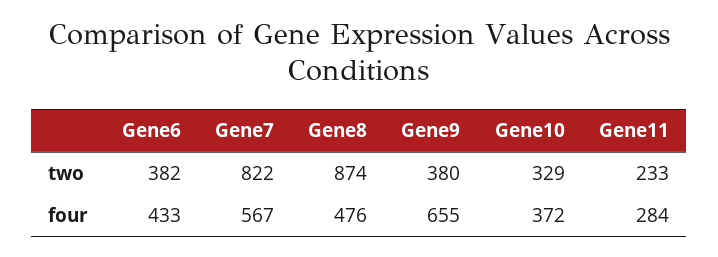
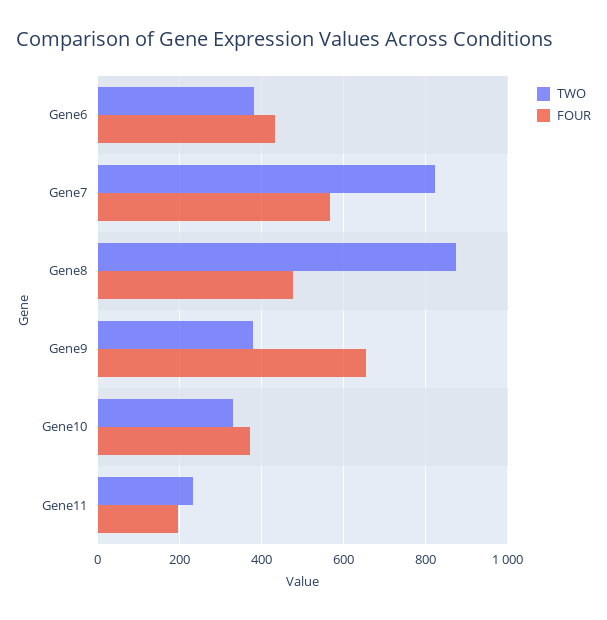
four, Gene11: 284 -> 200

